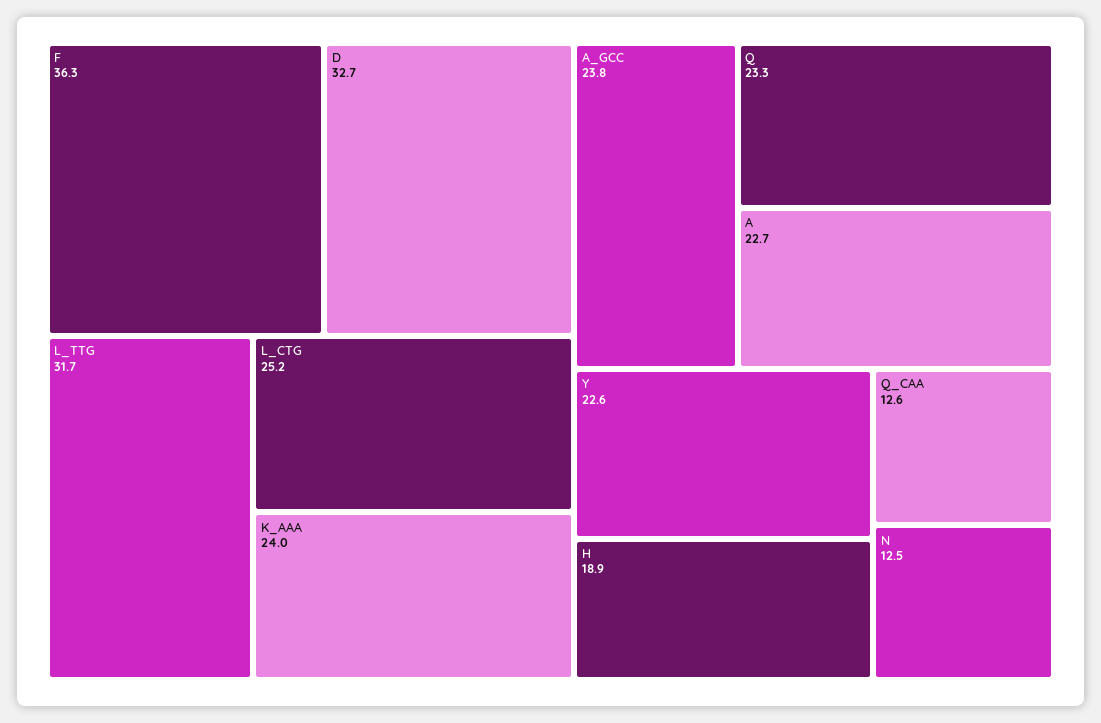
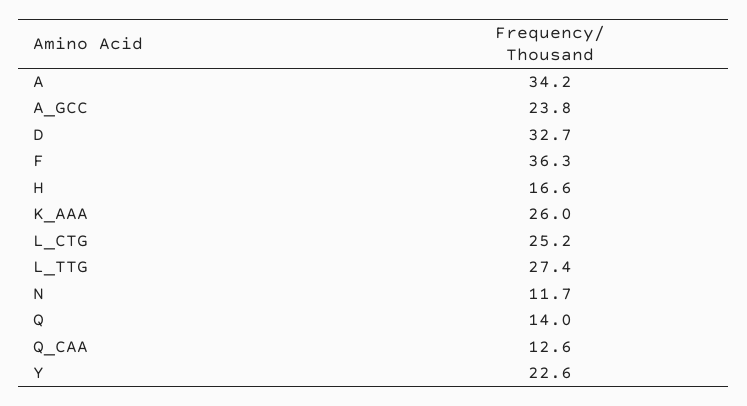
L_TTG: 31.7 -> 27.4
K_AAA: 24 -> 26
Q: 23.3 -> 14
A: 22.7 -> 34.2
H: 18.9 -> 16.6
N: 12.5 -> 11.7

